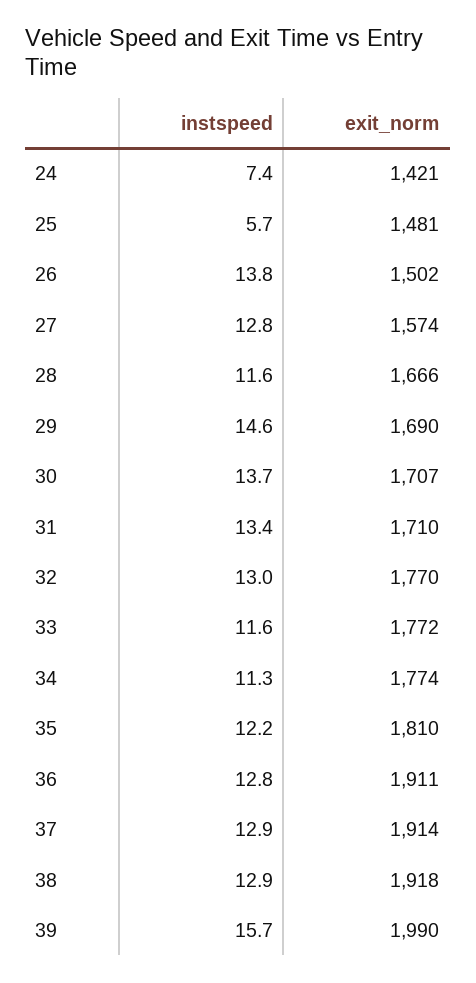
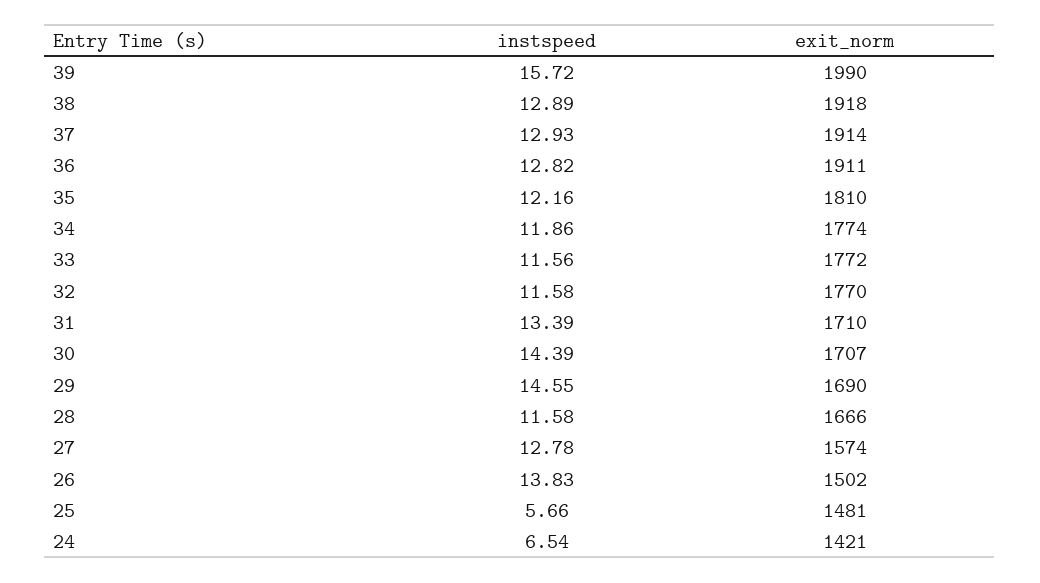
instspeed, 24: 7.4 -> 6.54
instspeed, 30: 13.7 -> 14.39
instspeed, 32: 13 -> 11.58
instspeed, 34: 11.3 -> 11.86

